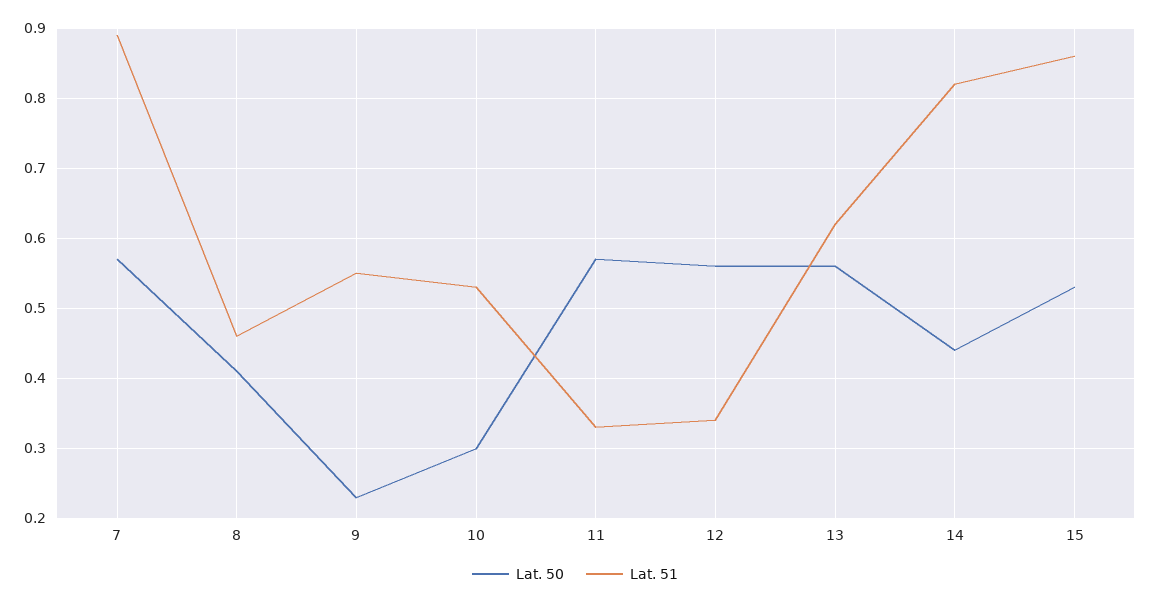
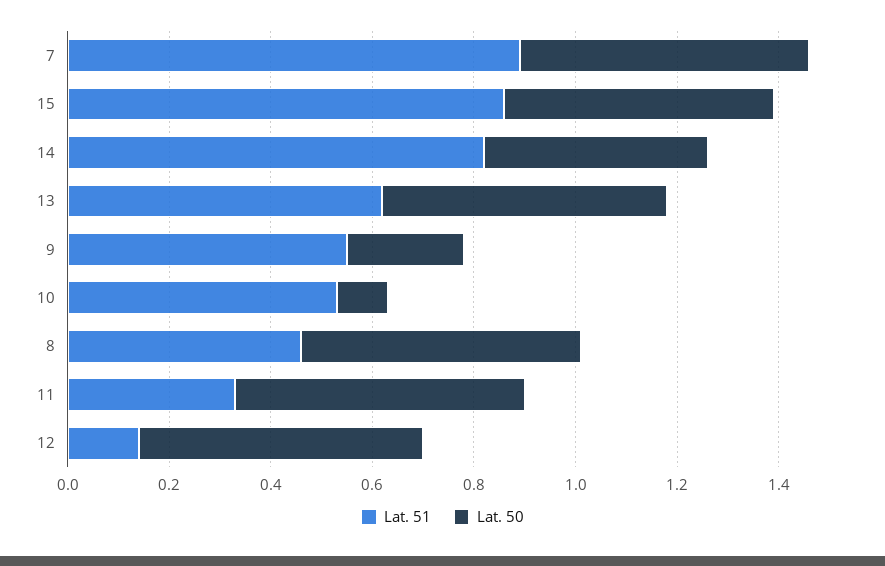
Lat. 50, 8: 0.41 -> 0.55
Lat. 50, 10: 0.3 -> 0.1
Lat. 51, 12: 0.34 -> 0.15

